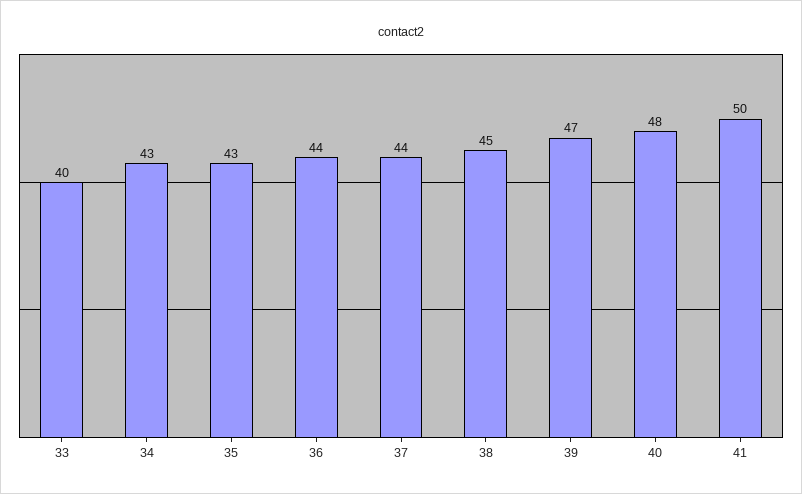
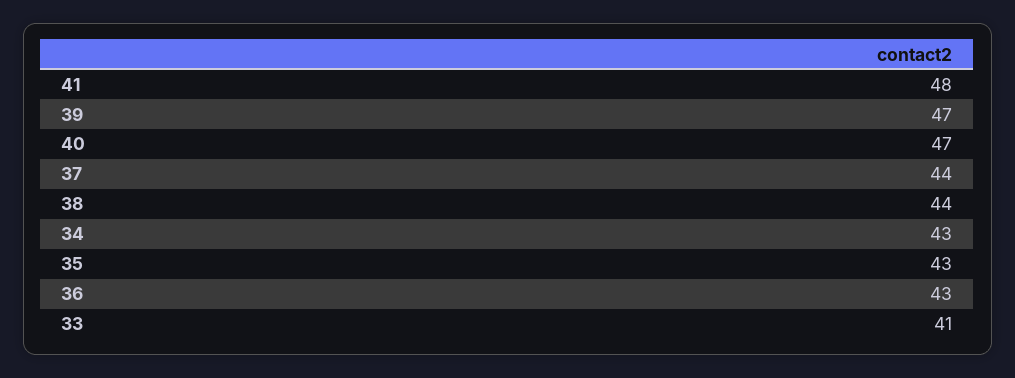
33: 40 -> 41
36: 44 -> 43
38: 45 -> 44
40: 48 -> 47
41: 50 -> 48

